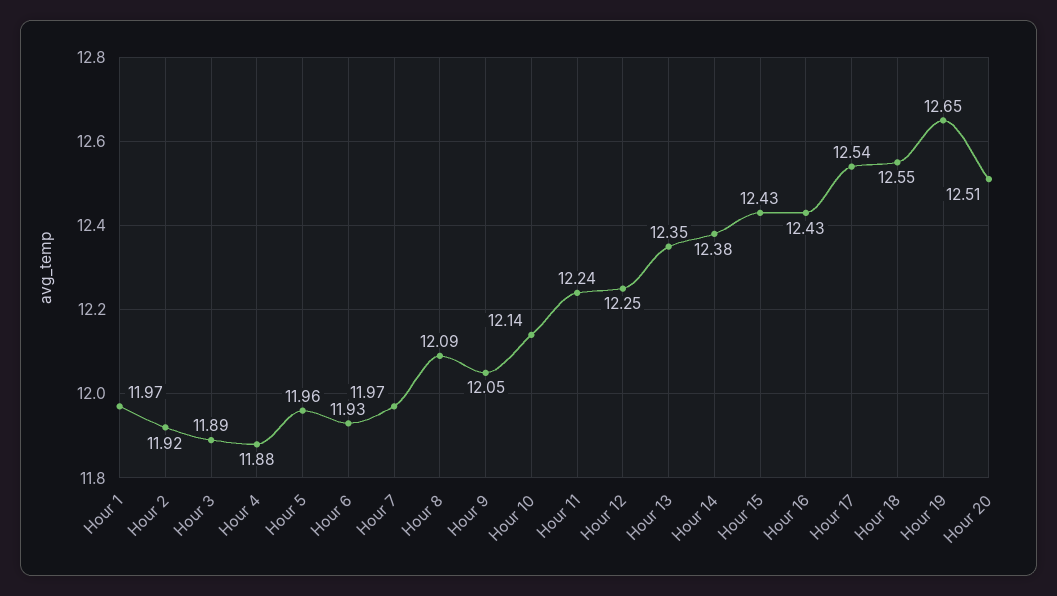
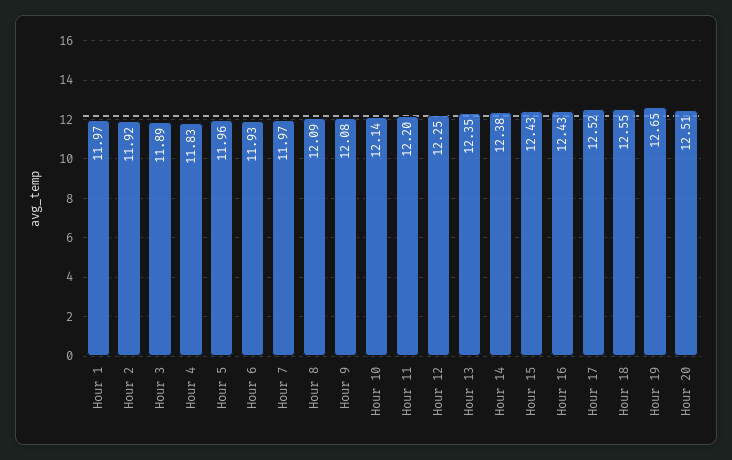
Hour 4: 11.88 -> 11.83
Hour 9: 12.05 -> 12.08
Hour 11: 12.24 -> 12.2
Hour 17: 12.54 -> 12.52

